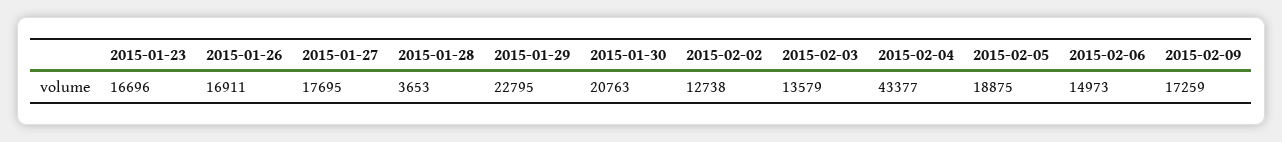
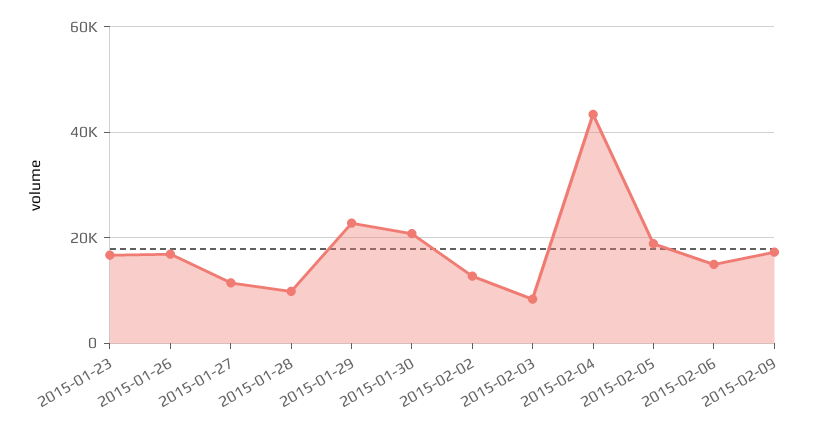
2015-01-27: 17695 -> 12000
2015-01-28: 3653 -> 10000
2015-02-03: 13579 -> 8000

